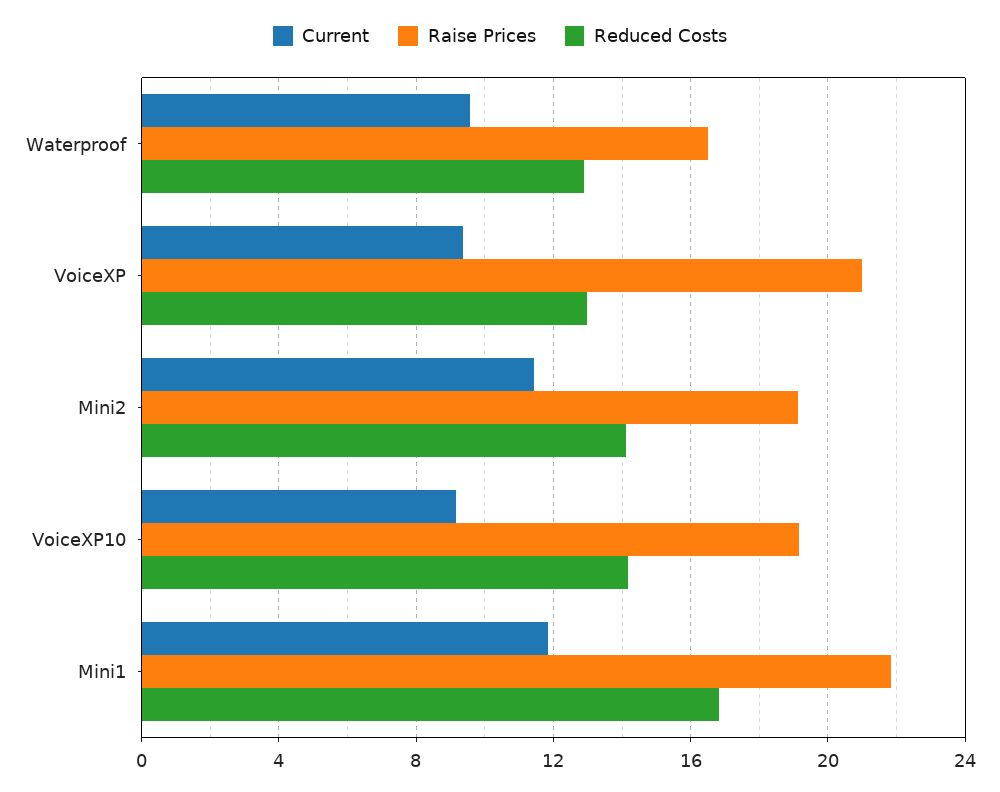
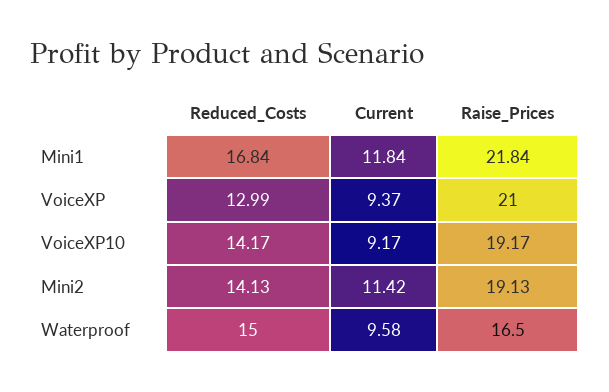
Reduced Costs, Waterproof: 13 -> 15

